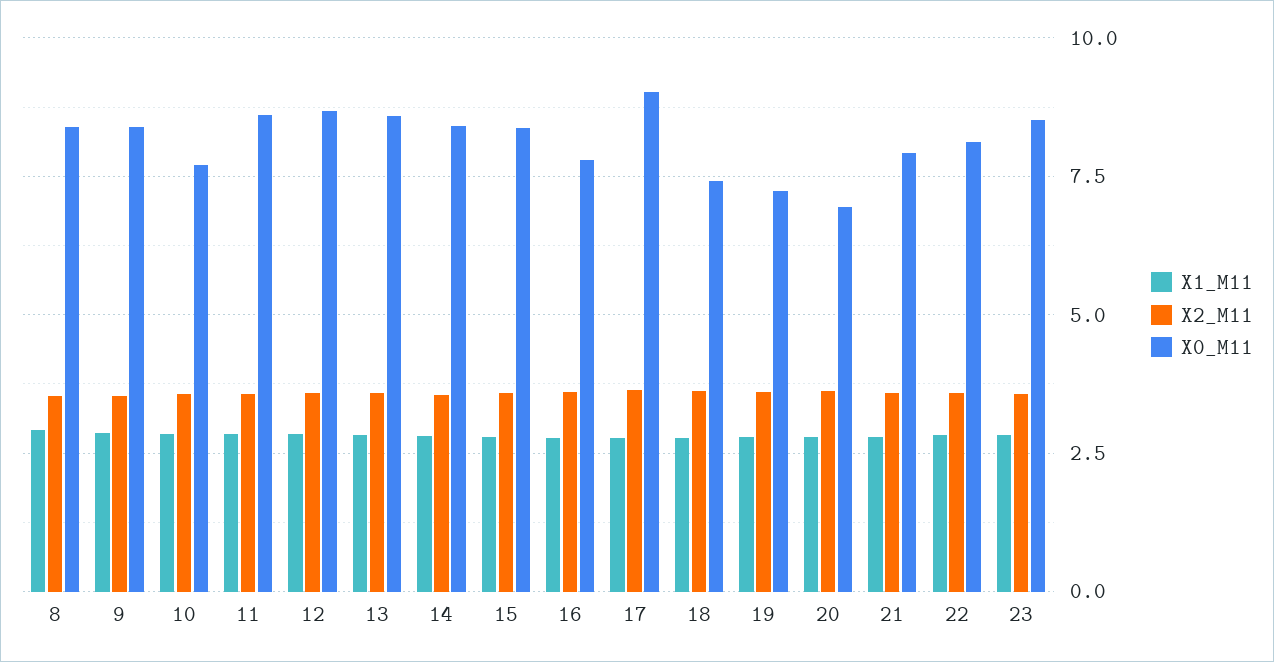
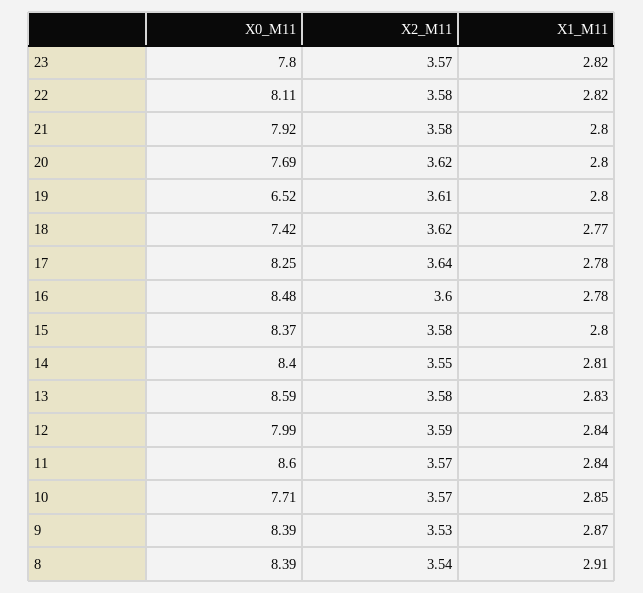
X0_M11, 12: 8.75 -> 7.99
X0_M11, 16: 7.75 -> 8.48
X0_M11, 17: 9 -> 8.25
X0_M11, 19: 7.25 -> 6.52
X0_M11, 20: 7 -> 7.69
X0_M11, 23: 8.5 -> 7.8

